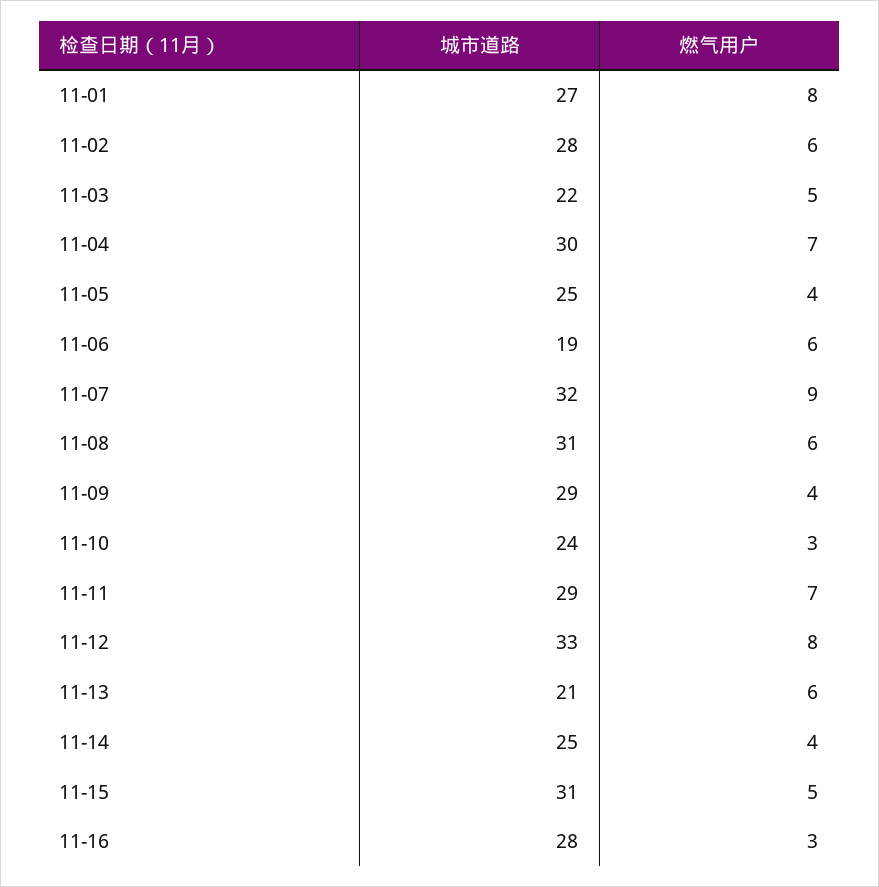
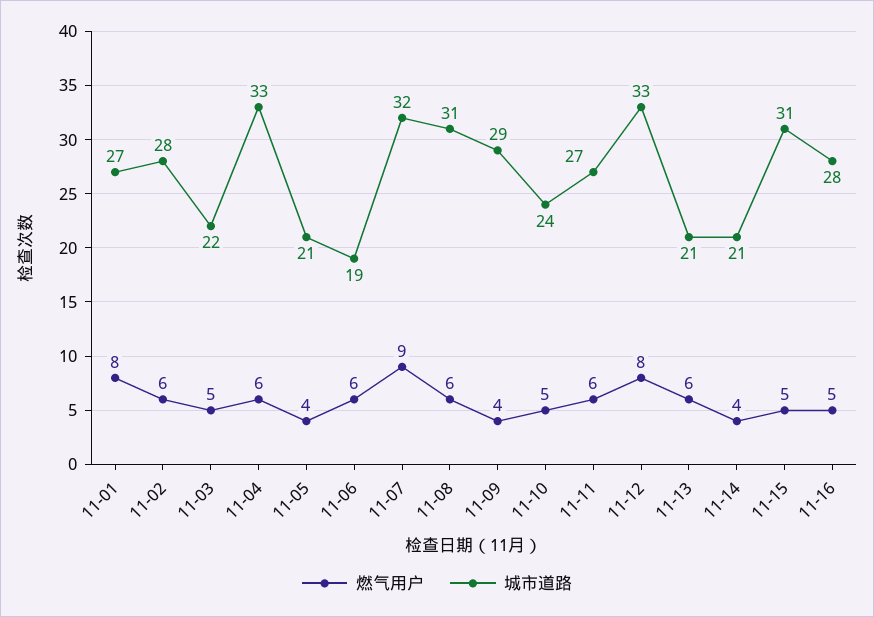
城市道路, 11-04: 30 -> 33
燃气用户, 11-04: 7 -> 6
城市道路, 11-05: 25 -> 21
燃气用户, 11-10: 3 -> 5
城市道路, 11-11: 29 -> 27
燃气用户, 11-11: 7 -> 6
城市道路, 11-14: 25 -> 21
燃气用户, 11-16: 3 -> 5

